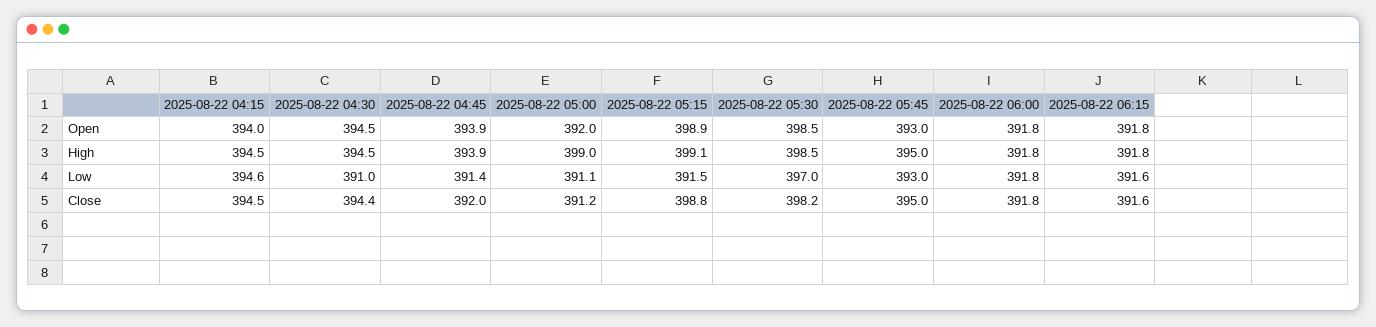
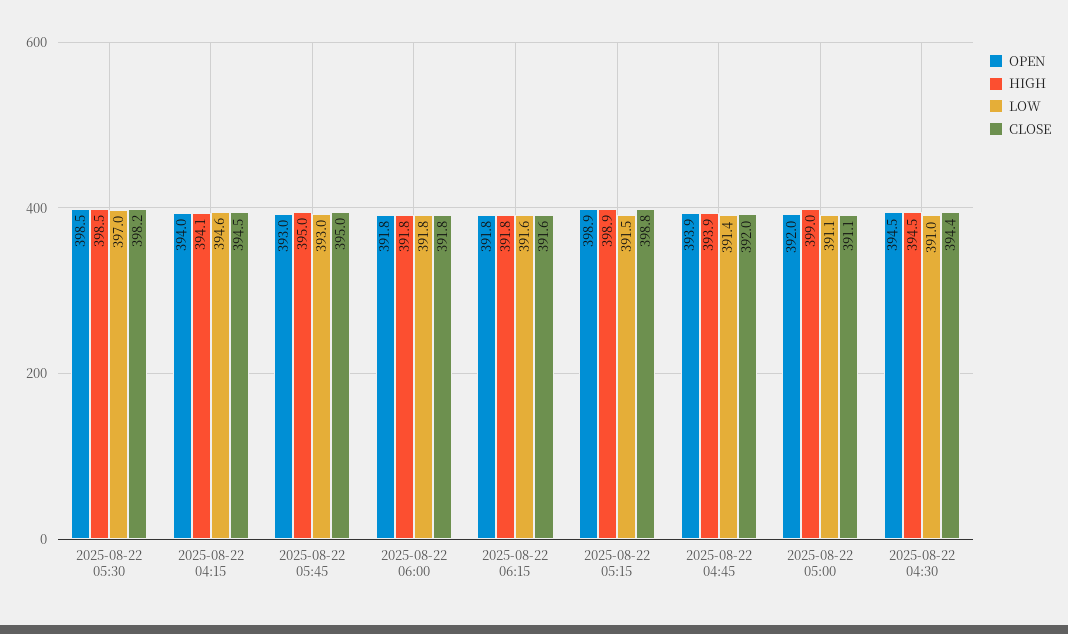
High, 2025-08-22 04:15: 394.5 -> 394.1
High, 2025-08-22 05:15: 399.1 -> 398.9
Close, 2025-08-22 05:00: 391.2 -> 391.1

